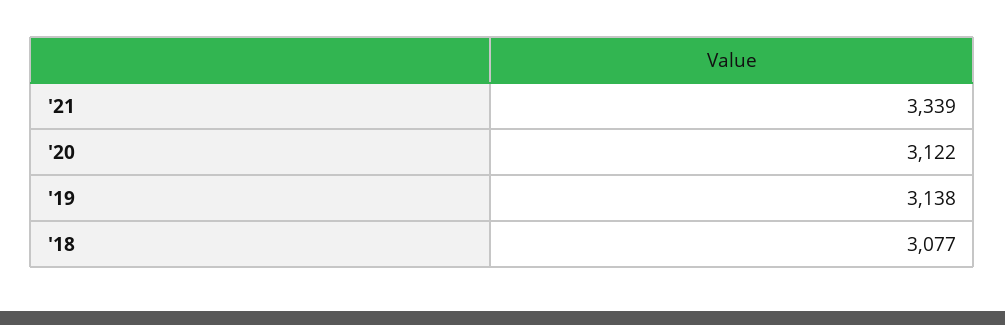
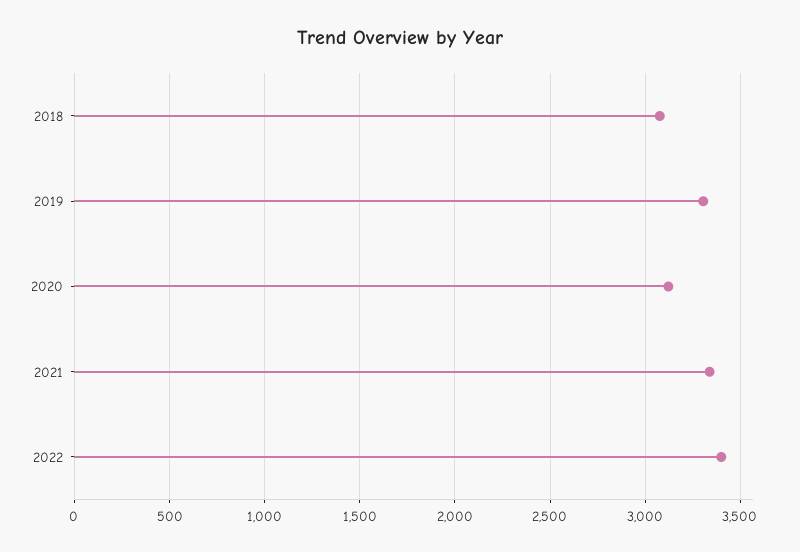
'19: 3138 -> 3300
2022: none -> 3400

